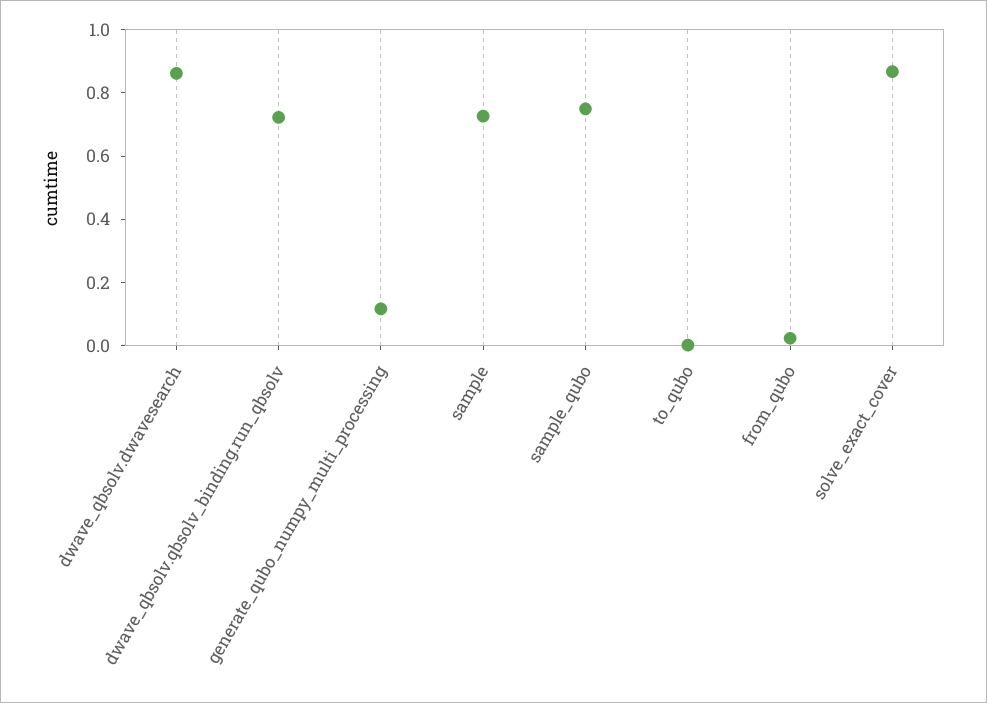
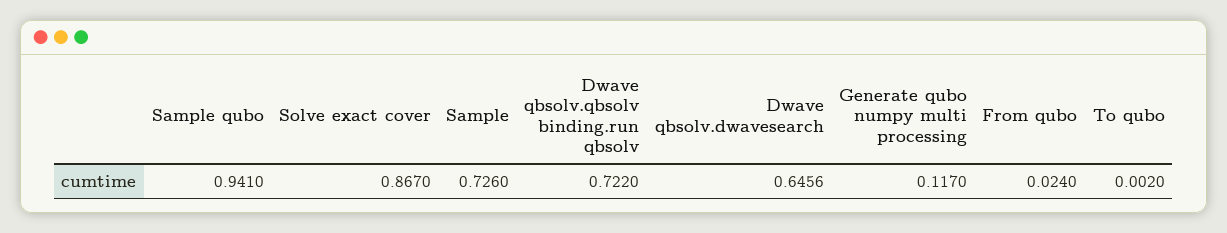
dwave_qbsolv.dwavesearch: 0.85 -> 0.6456
sample_qubo: 0.75 -> 0.941

